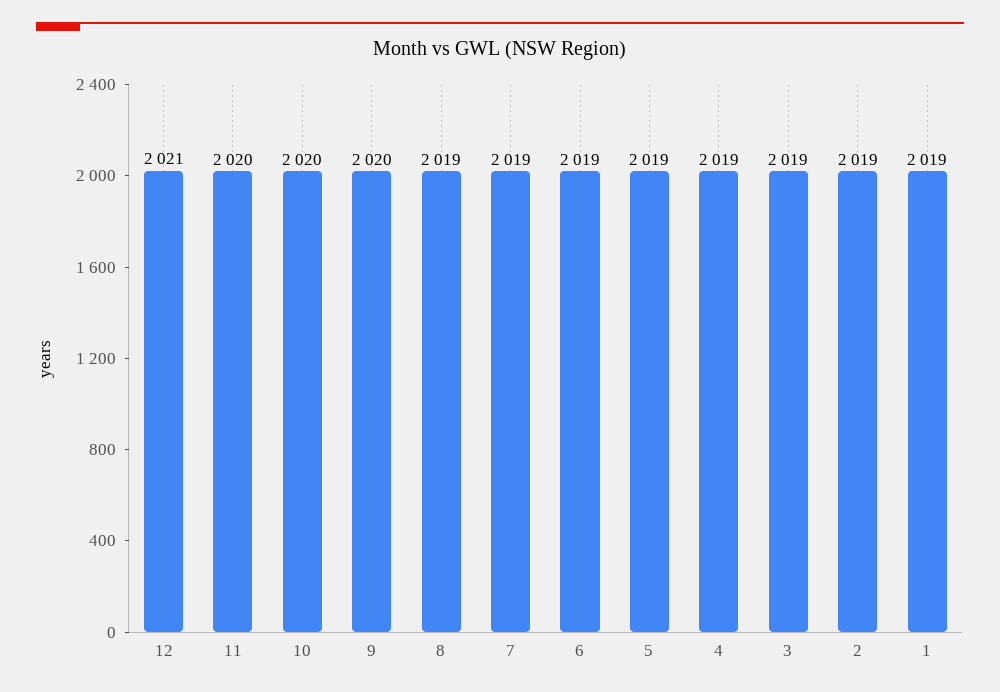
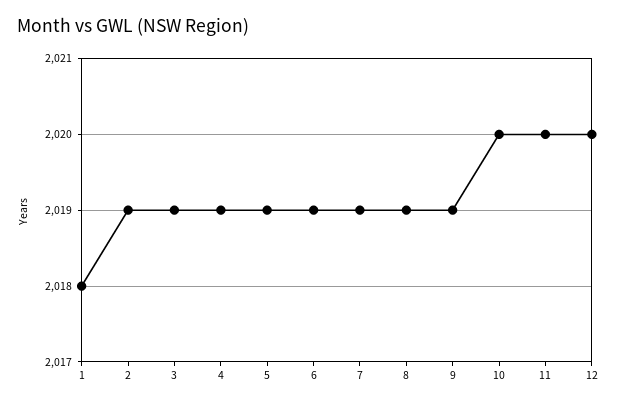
12: 2021 -> 2020
9: 2020 -> 2019
1: 2019 -> 2018

